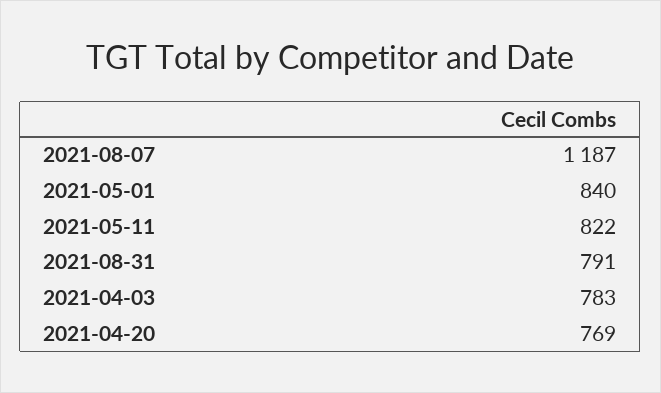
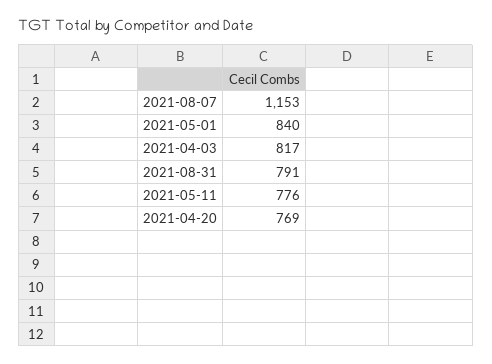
2021-08-07: 1187 -> 1153
2021-05-11: 822 -> 776
2021-04-03: 783 -> 817

